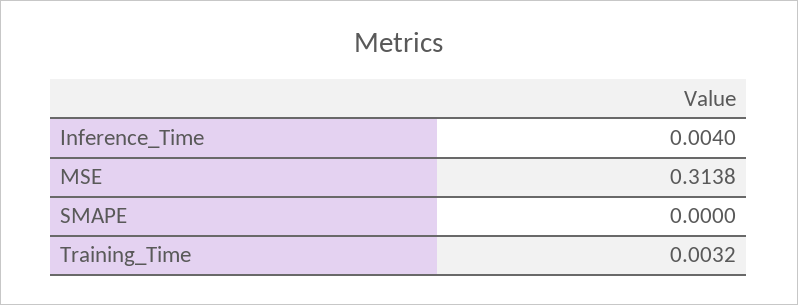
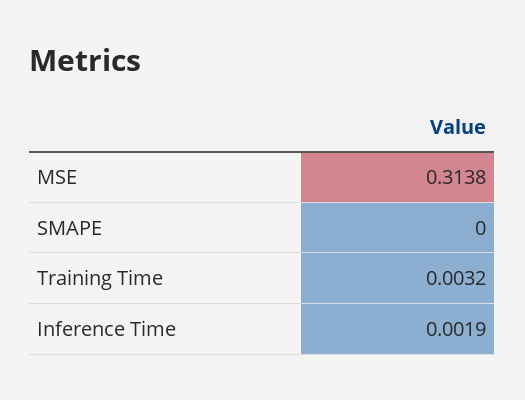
Inference_Time: 0.004 -> 0.0019

